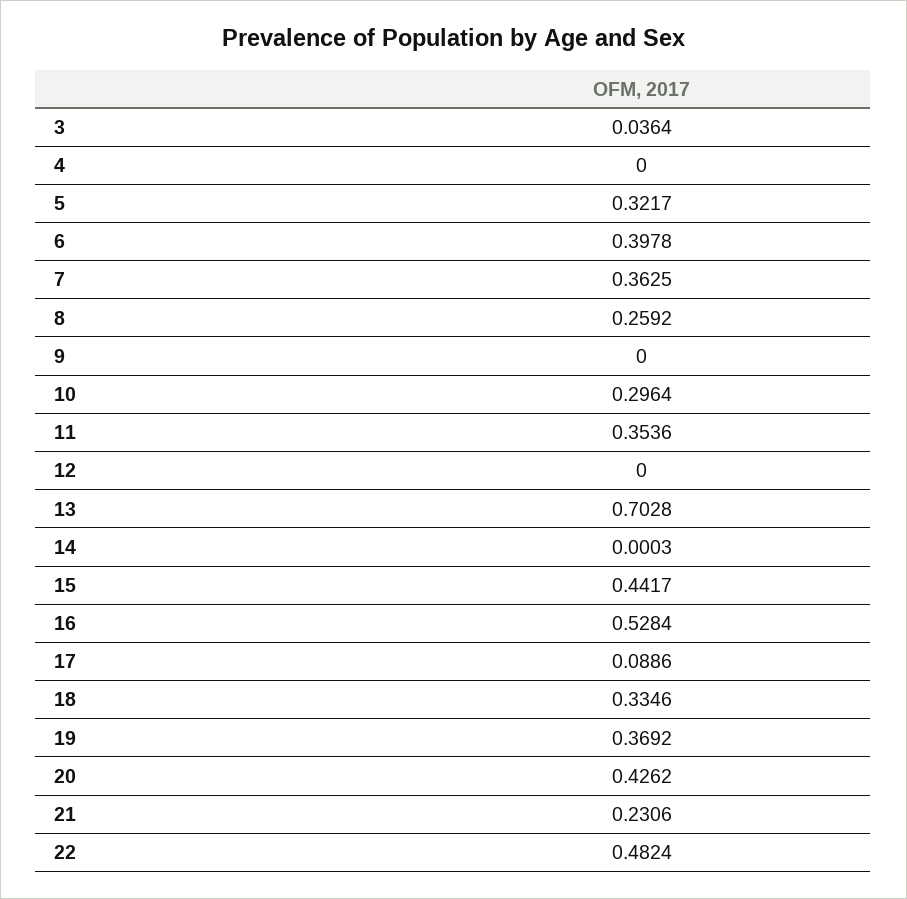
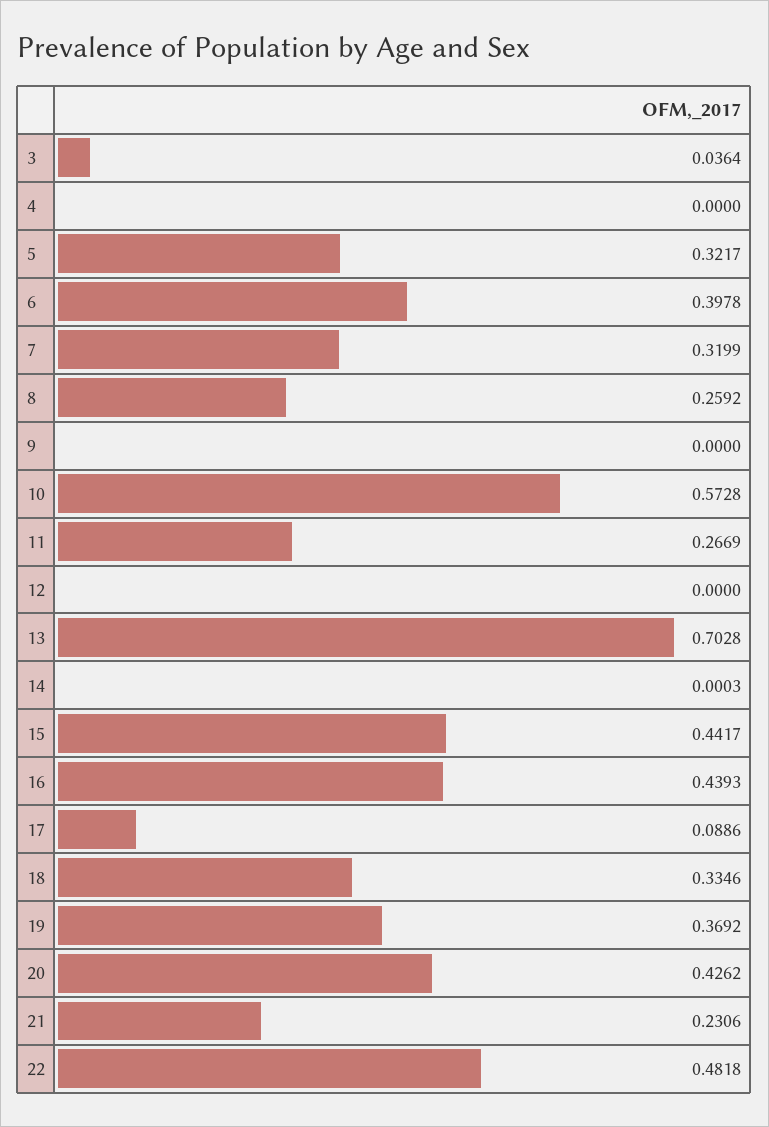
7: 0.3625 -> 0.3199
10: 0.2964 -> 0.5728
11: 0.3536 -> 0.2669
16: 0.5284 -> 0.4393
22: 0.4824 -> 0.4818

